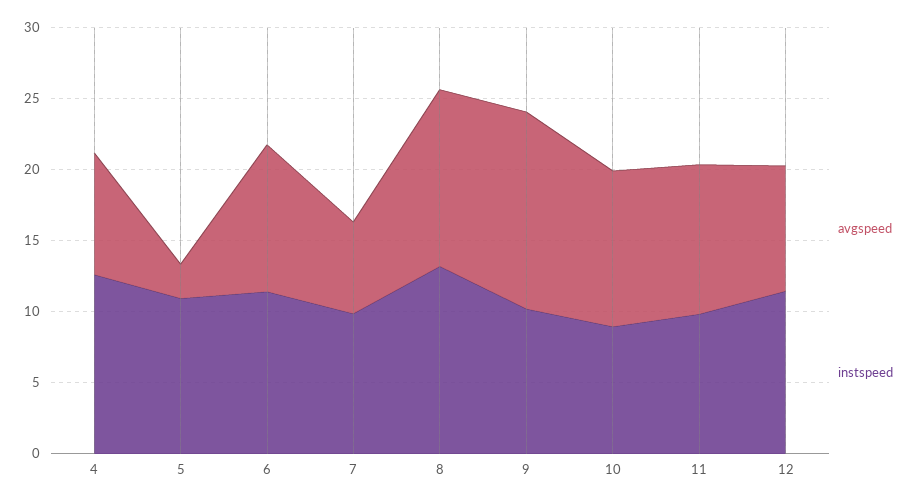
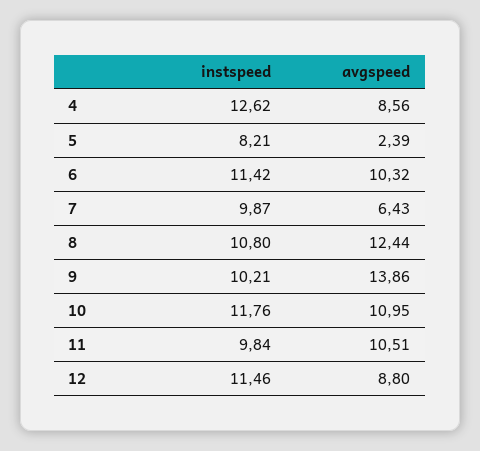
instspeed, 5: 11 -> 8.21
instspeed, 8: 13 -> 10.8
instspeed, 10: 9 -> 11.76

